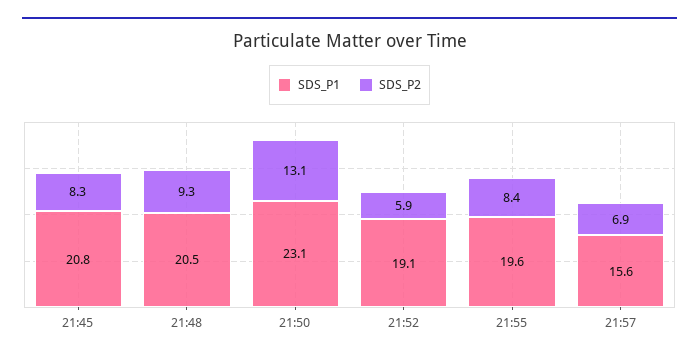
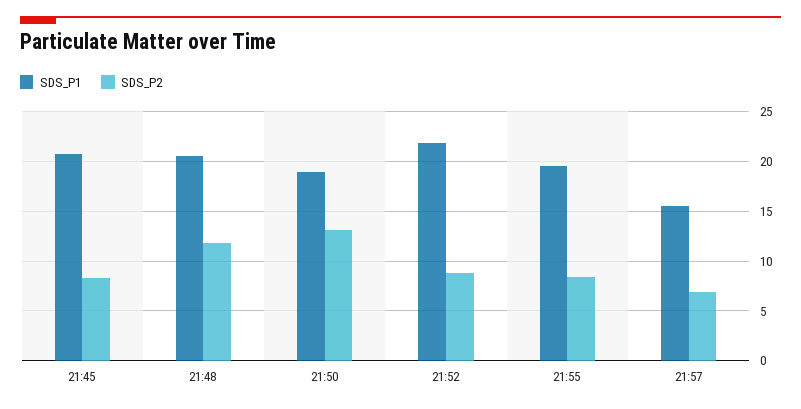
SDS_P2, 21:48: 9.3 -> 12
SDS_P1, 21:50: 23.1 -> 19
SDS_P1, 21:52: 19.1 -> 22
SDS_P2, 21:52: 5.9 -> 9

